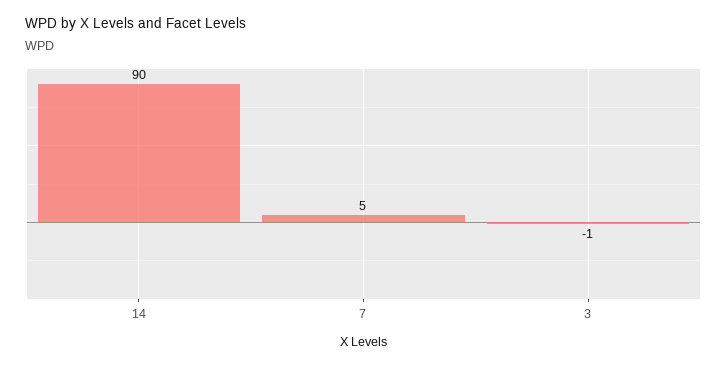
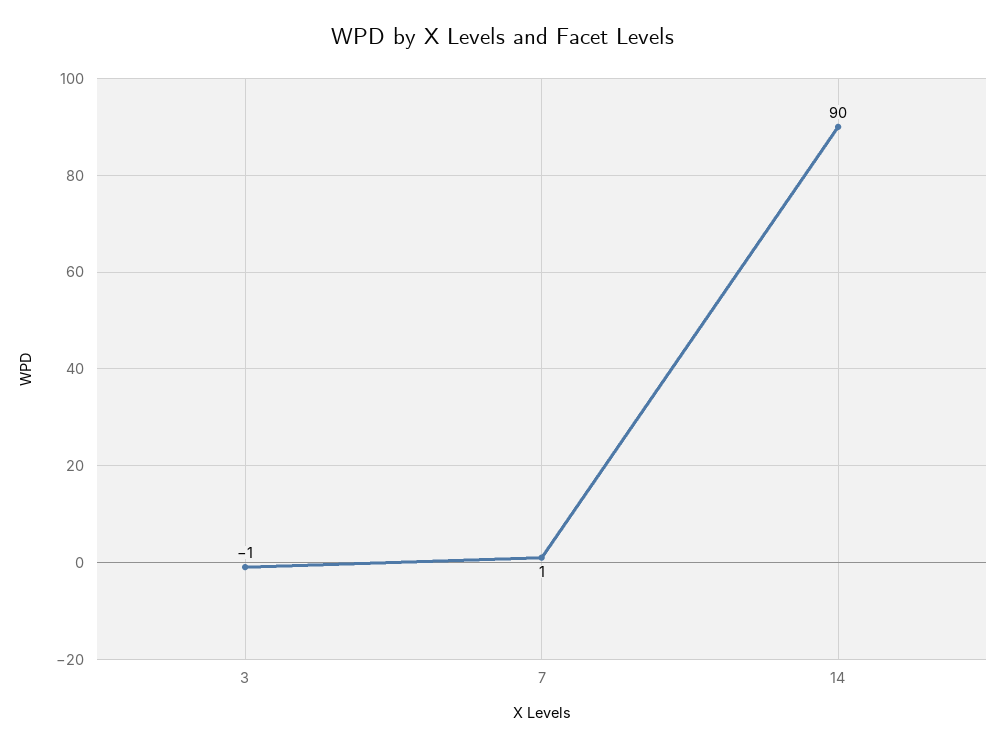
7: 5 -> 1

